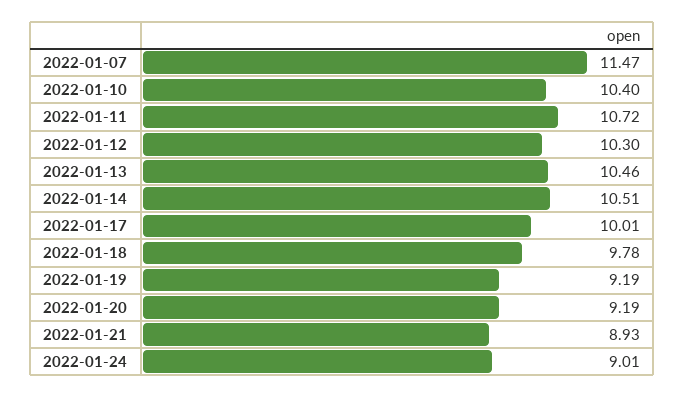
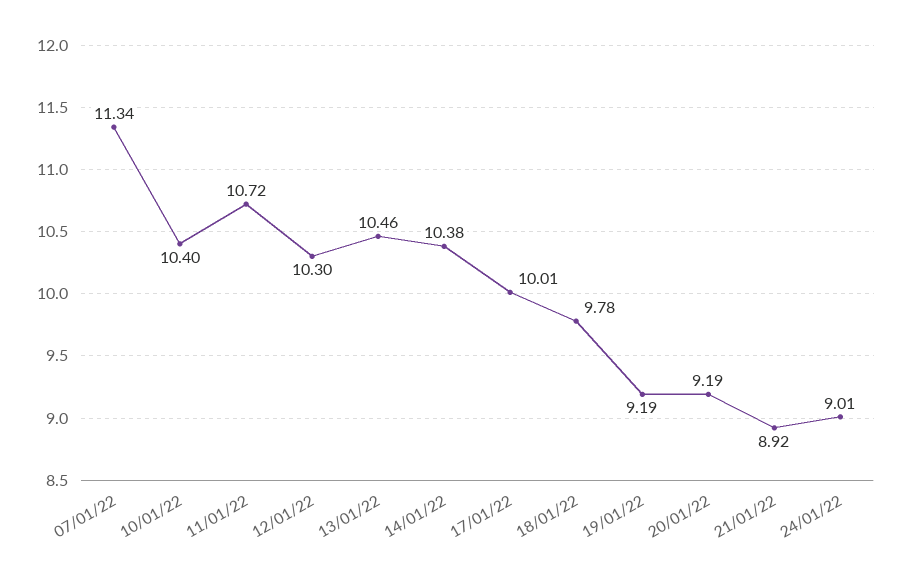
2022-01-07: 11.47 -> 11.34
2022-01-14: 10.51 -> 10.38
2022-01-21: 8.93 -> 8.92

